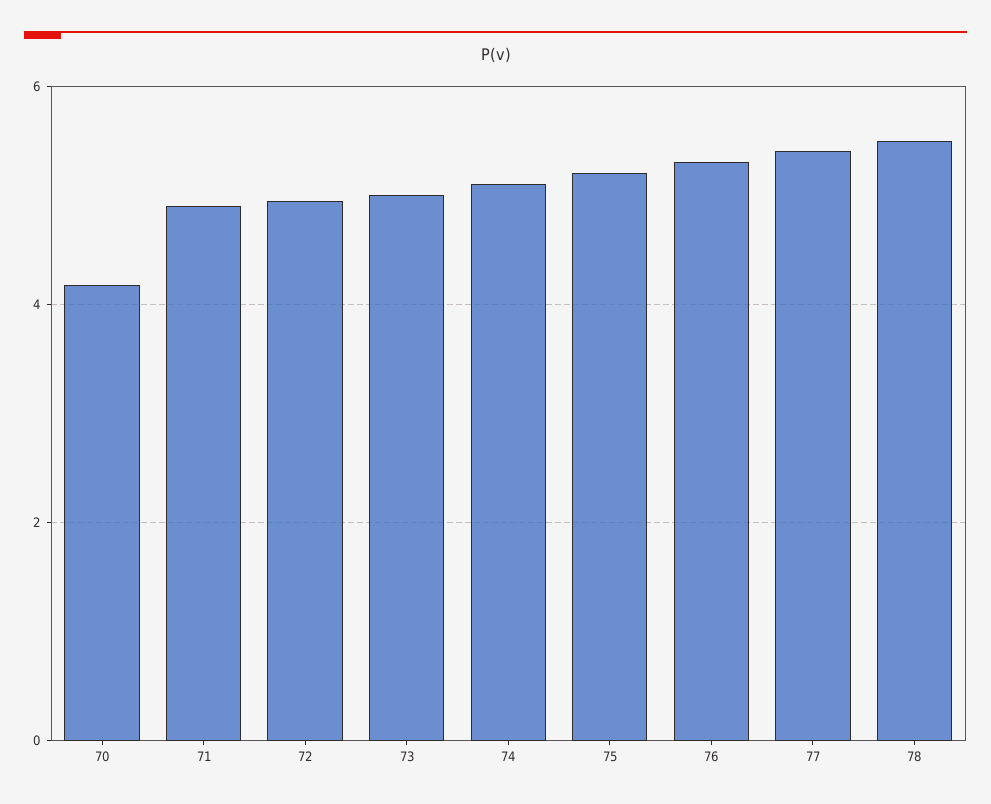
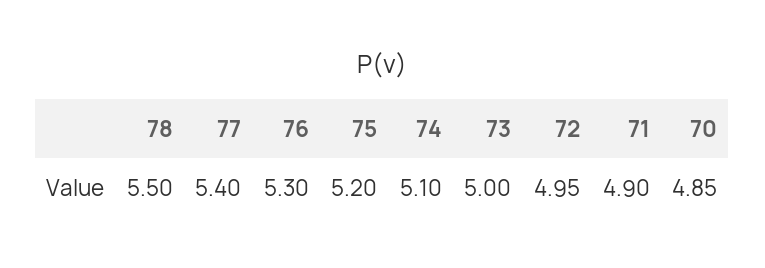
70: 4.2 -> 4.85

